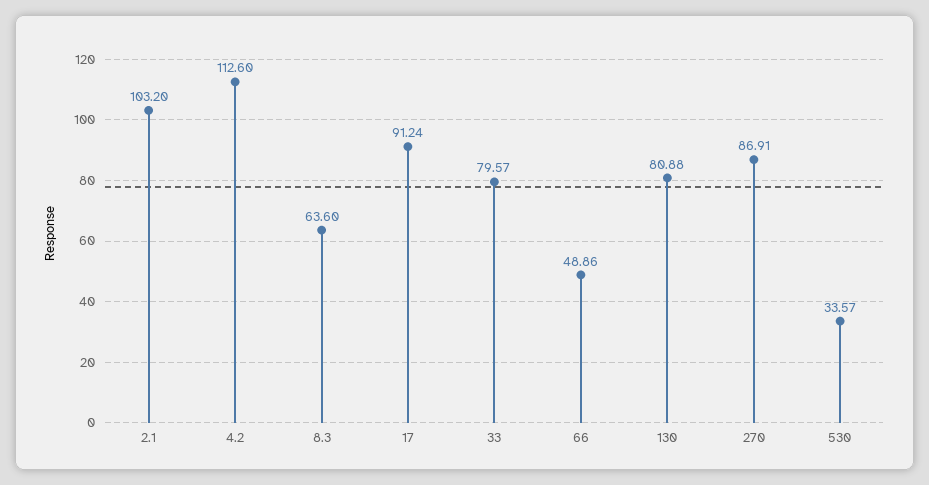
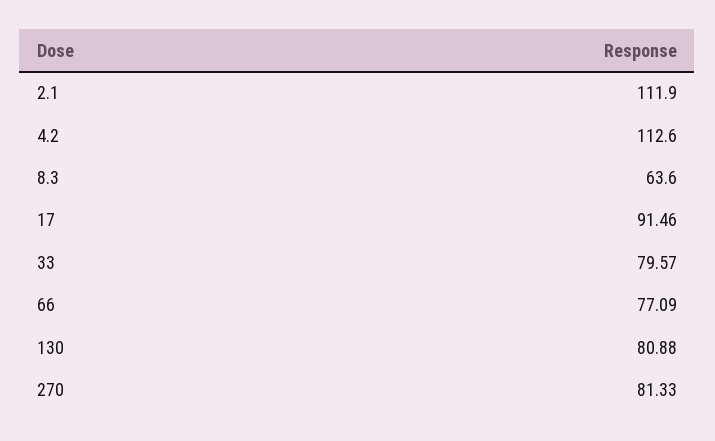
2.1: 103.2 -> 111.9
17: 91.24 -> 91.46
66: 48.86 -> 77.09
270: 86.91 -> 81.33
530: 33.57 -> none

